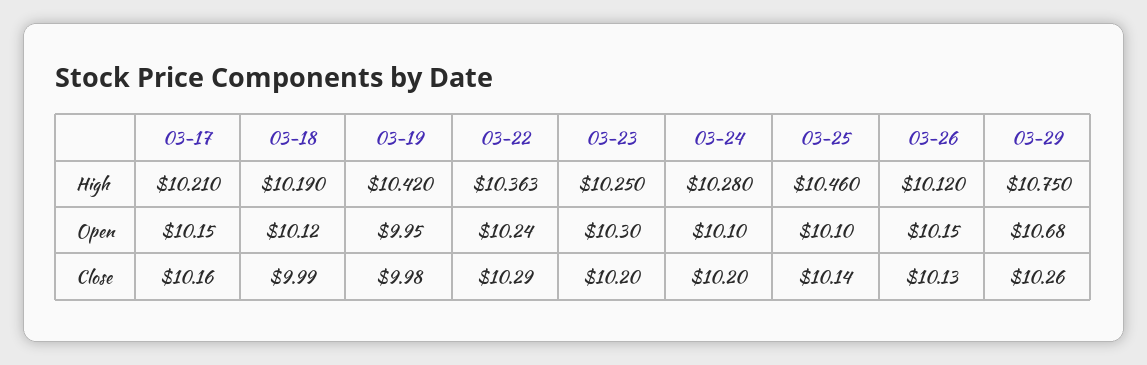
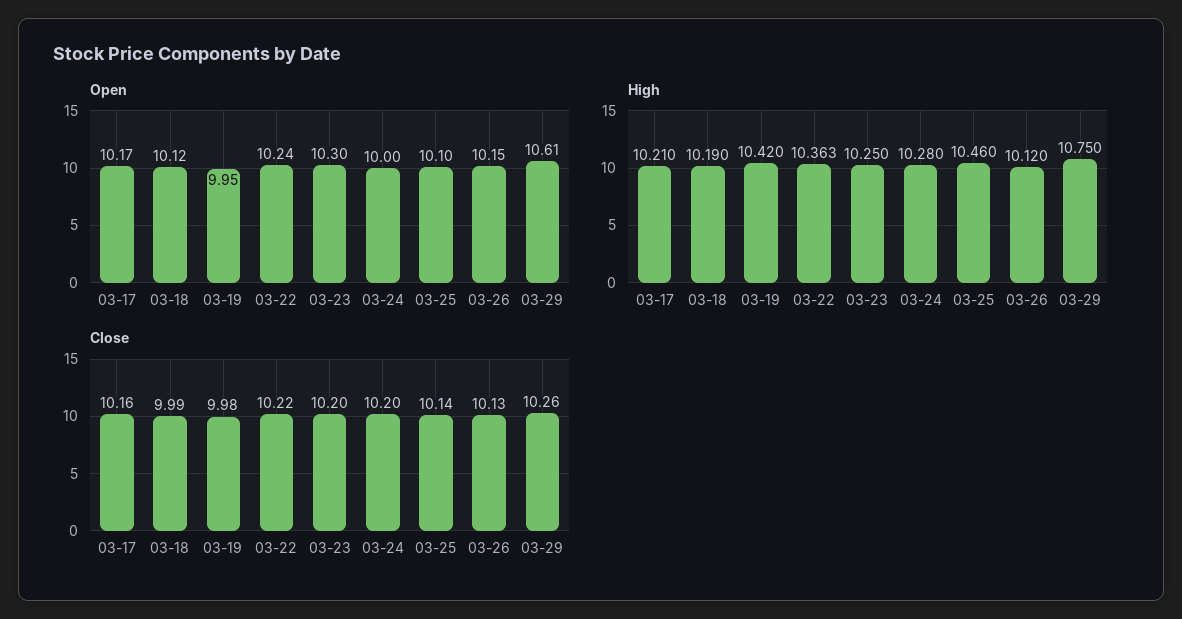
Open, 03-17: 10.15 -> 10.17
Open, 03-24: 10.1 -> 10
Open, 03-29: 10.68 -> 10.61
Close, 03-22: 10.29 -> 10.22

